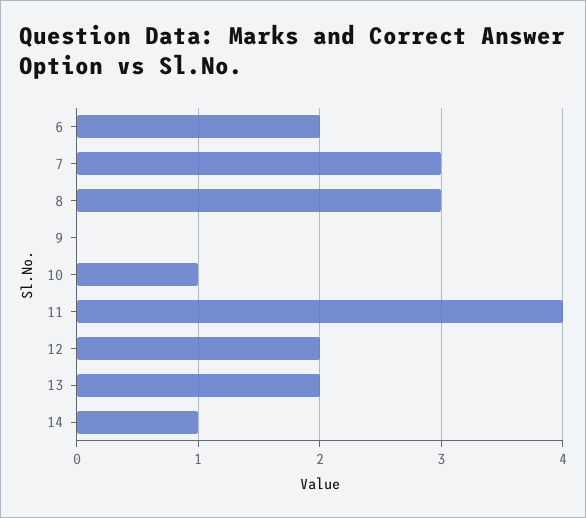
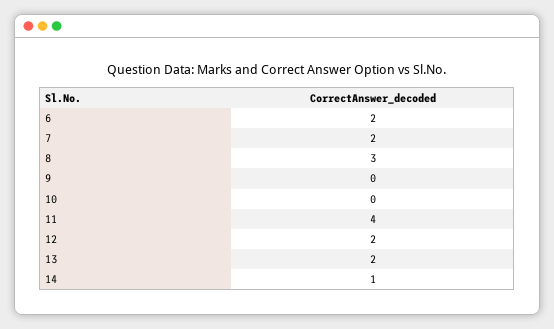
7: 3 -> 2
10: 1 -> 0

